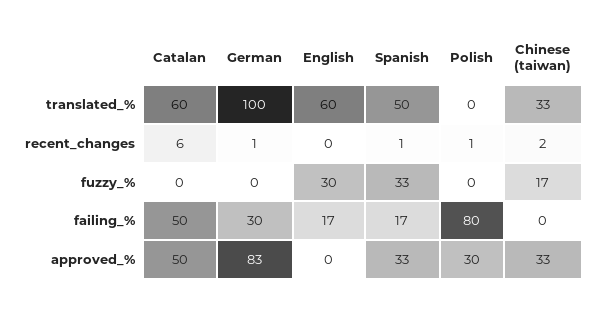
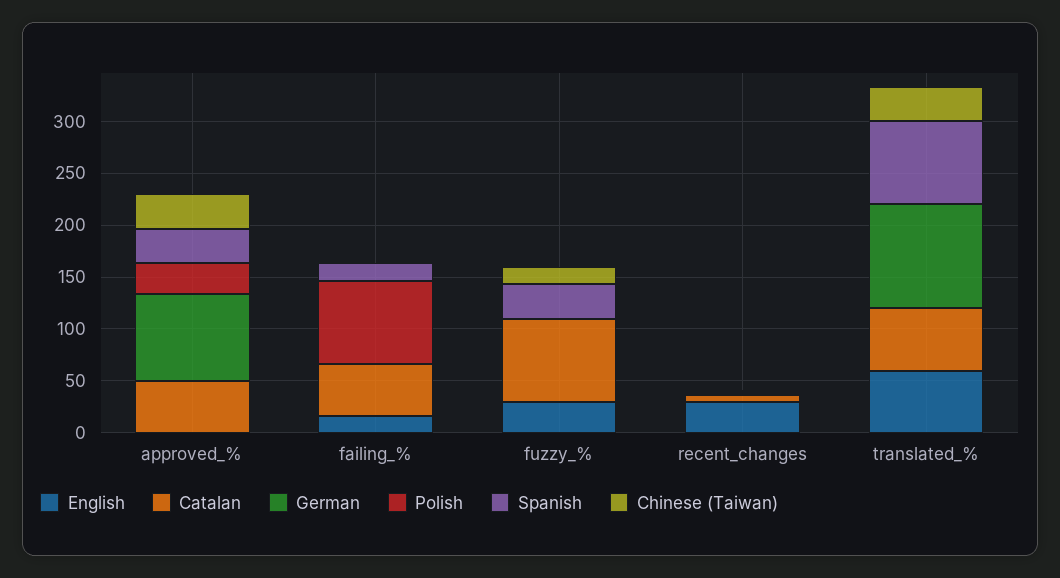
Spanish, translated_%: 50 -> 80
English, recent_changes: 0 -> 30
Catalan, fuzzy_%: 0 -> 80
German, failing_%: 30 -> 0

